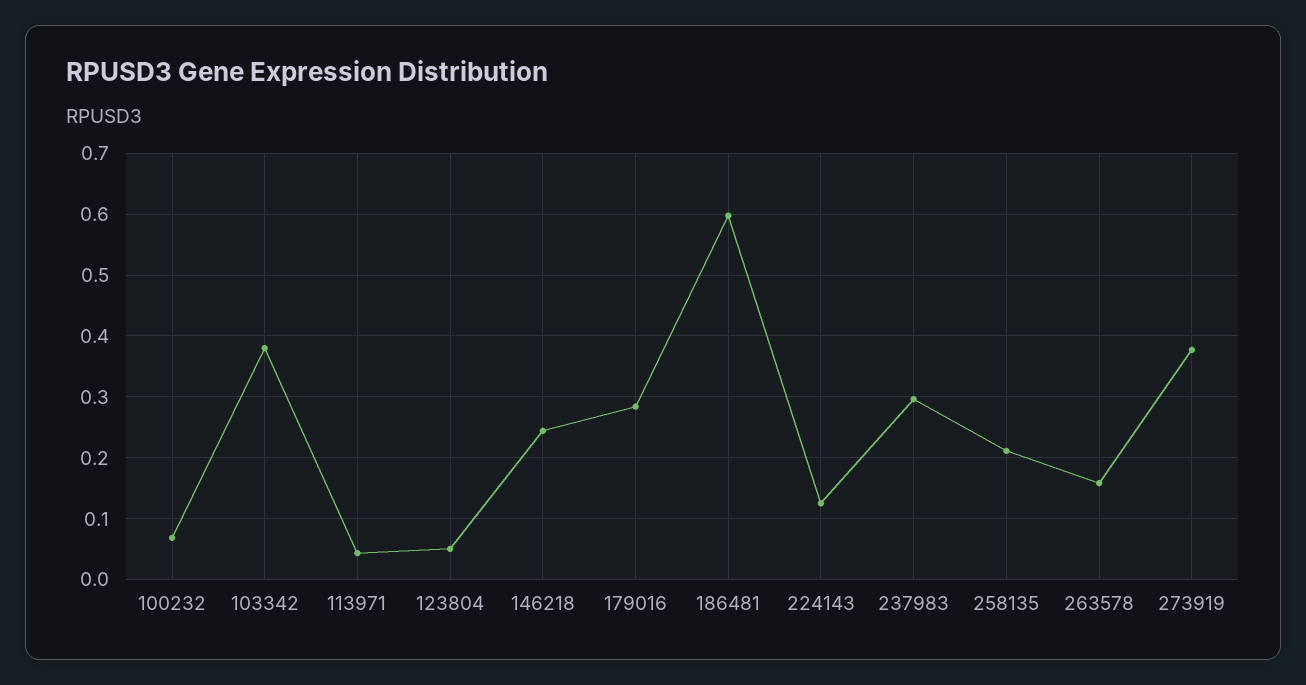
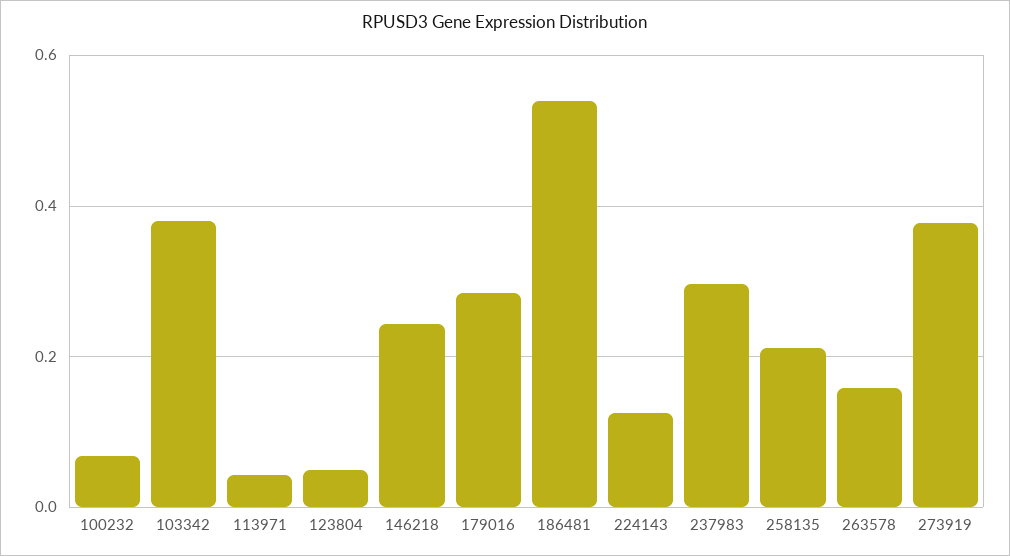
186481: 0.6 -> 0.54

